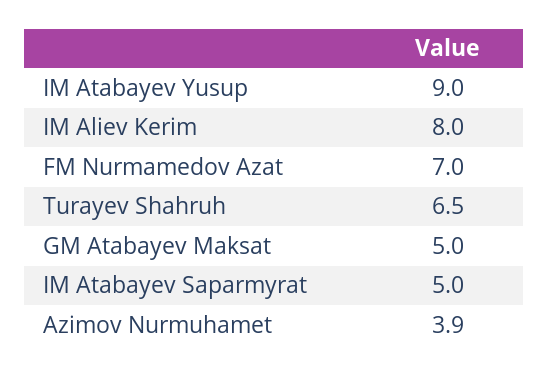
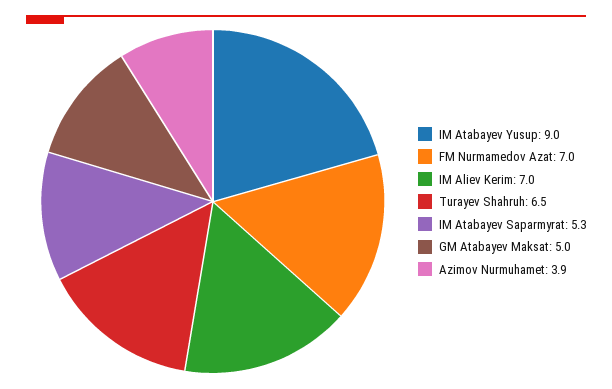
IM Aliev Kerim: 8 -> 7
IM Atabayev Saparmyrat: 5 -> 5.3

